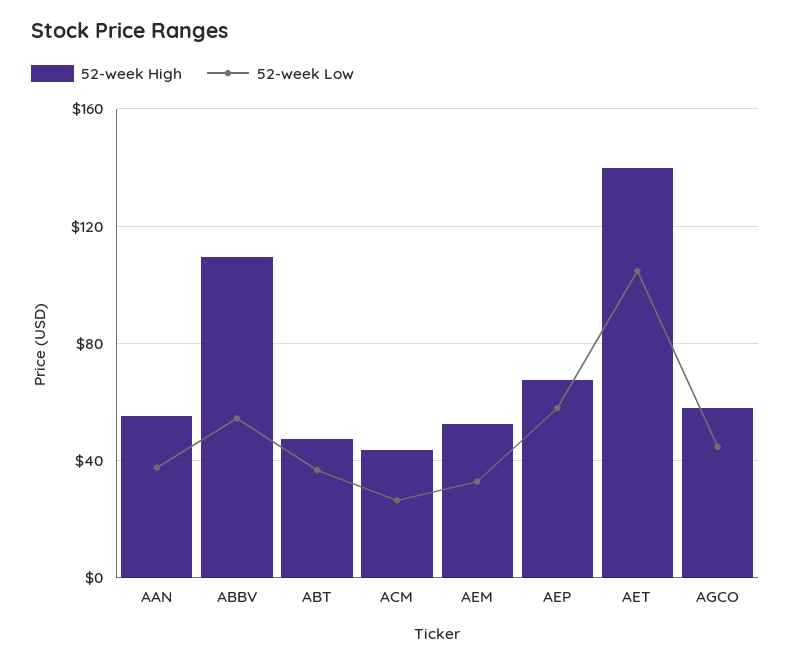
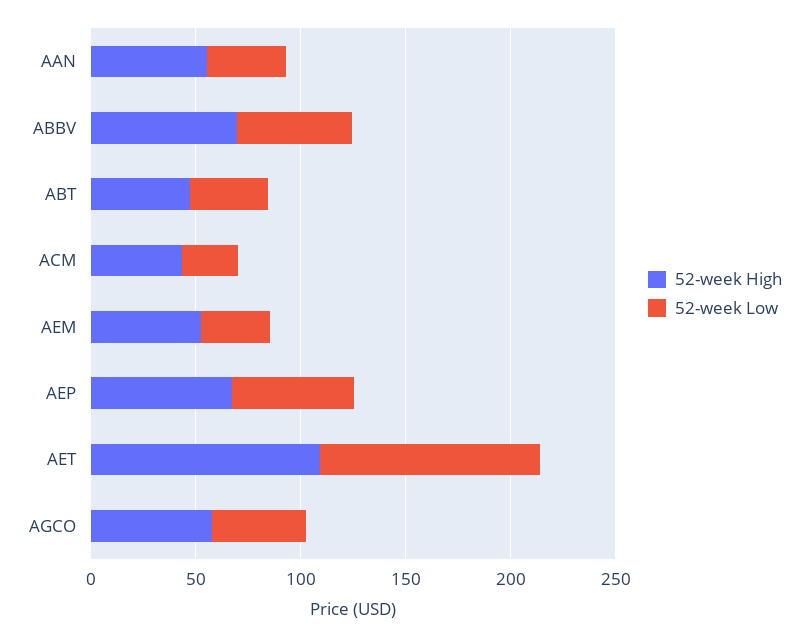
52-week High, ABBV: 110 -> 70
52-week High, AET: 140 -> 110

